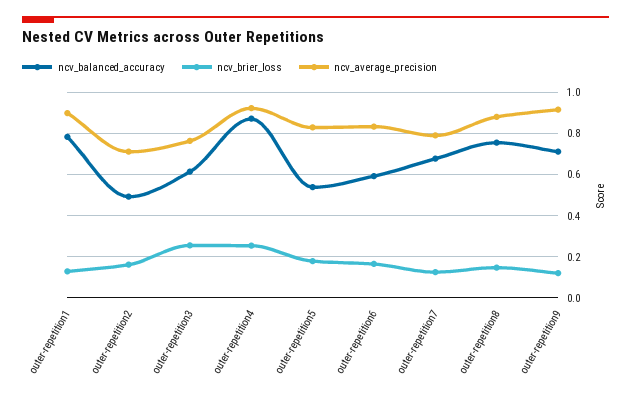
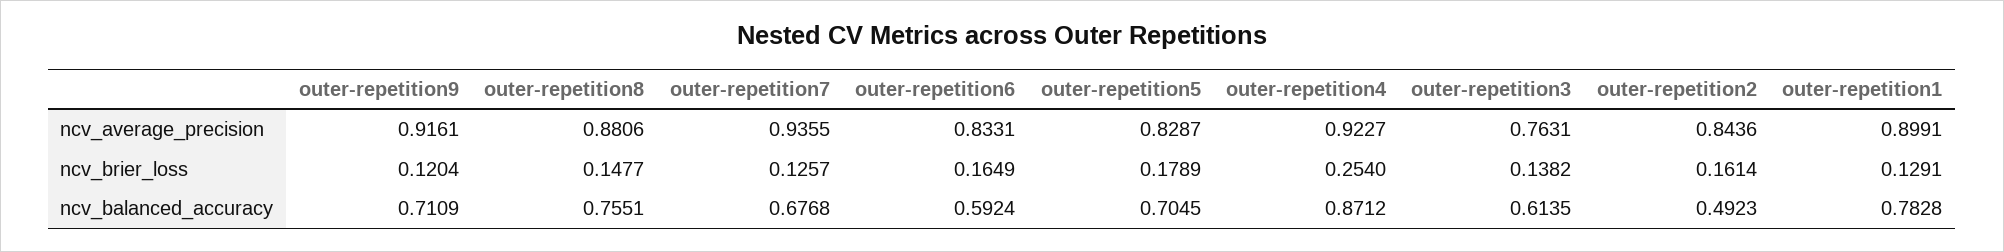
ncv_average_precision, outer-repetition2: 0.7 -> 0.8436
ncv_brier_loss, outer-repetition3: 0.25 -> 0.1382
ncv_balanced_accuracy, outer-repetition5: 0.55 -> 0.7045
ncv_average_precision, outer-repetition7: 0.8 -> 0.9355

